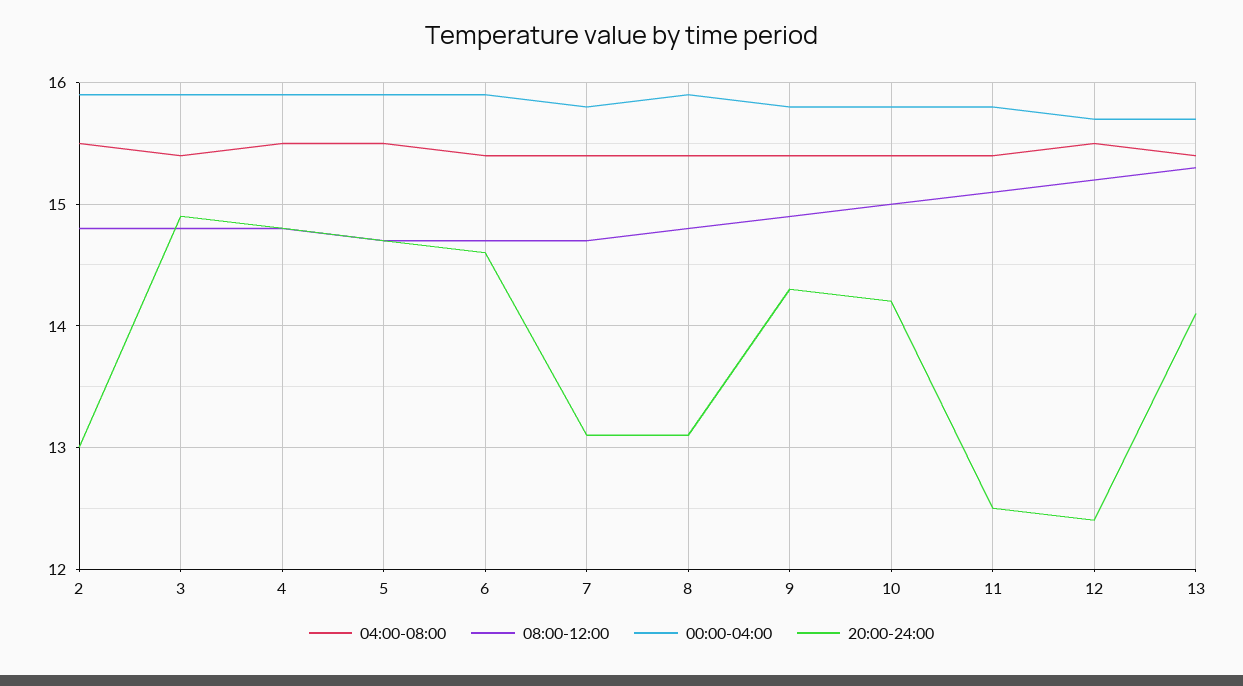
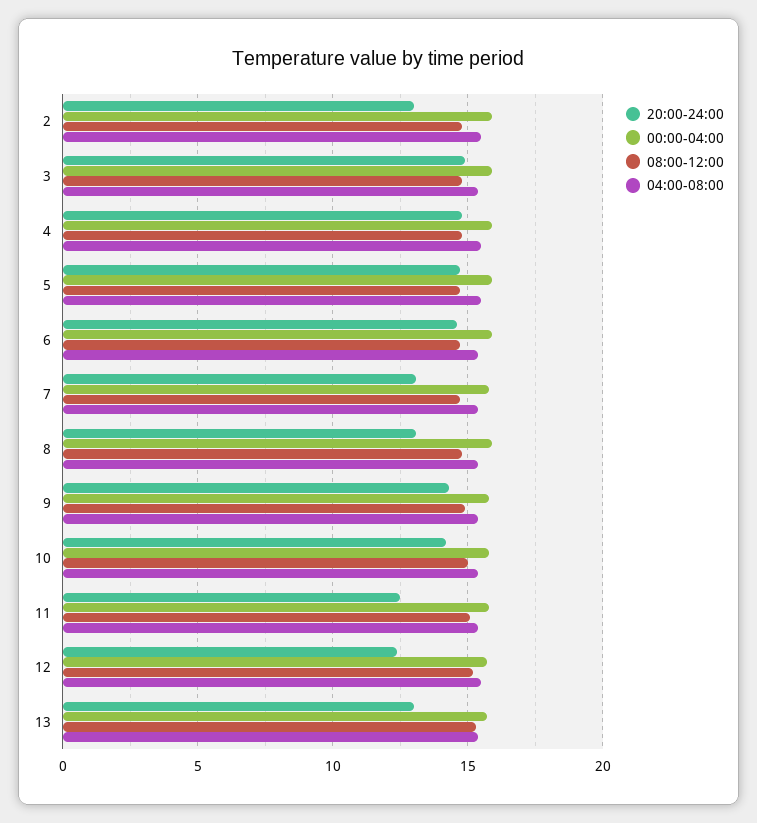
20:00-24:00, 13: 14.1 -> 13

